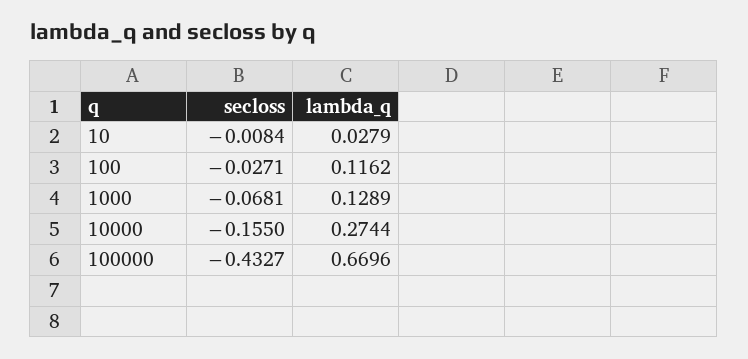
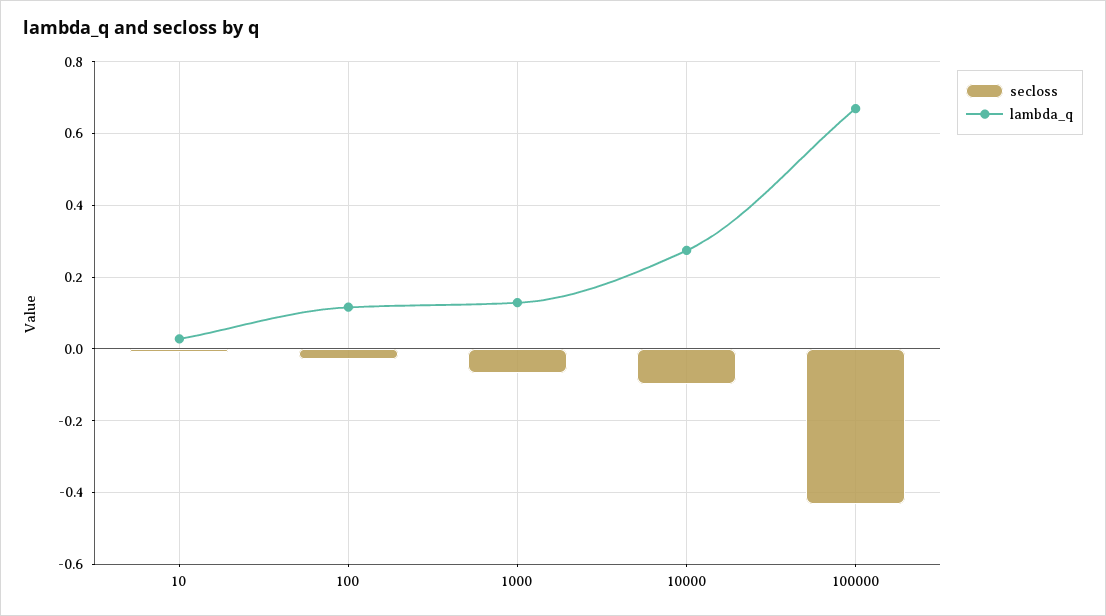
secloss, 10000: -0.155 -> -0.1

